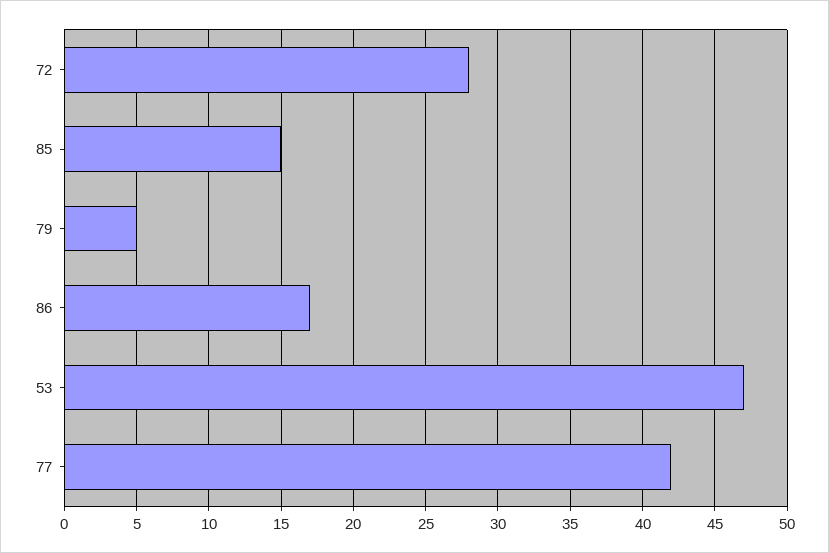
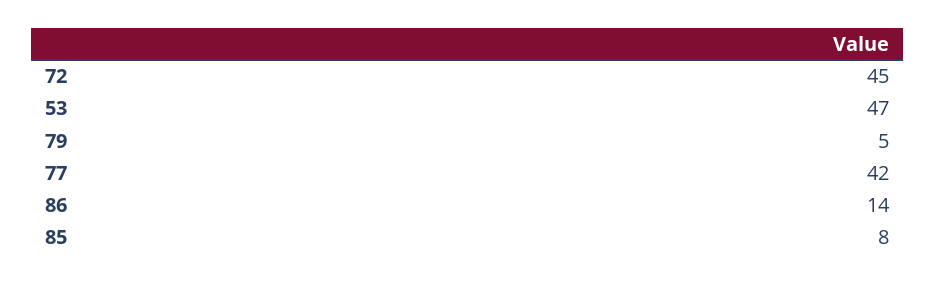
72: 28 -> 45
85: 15 -> 8
86: 17 -> 14

